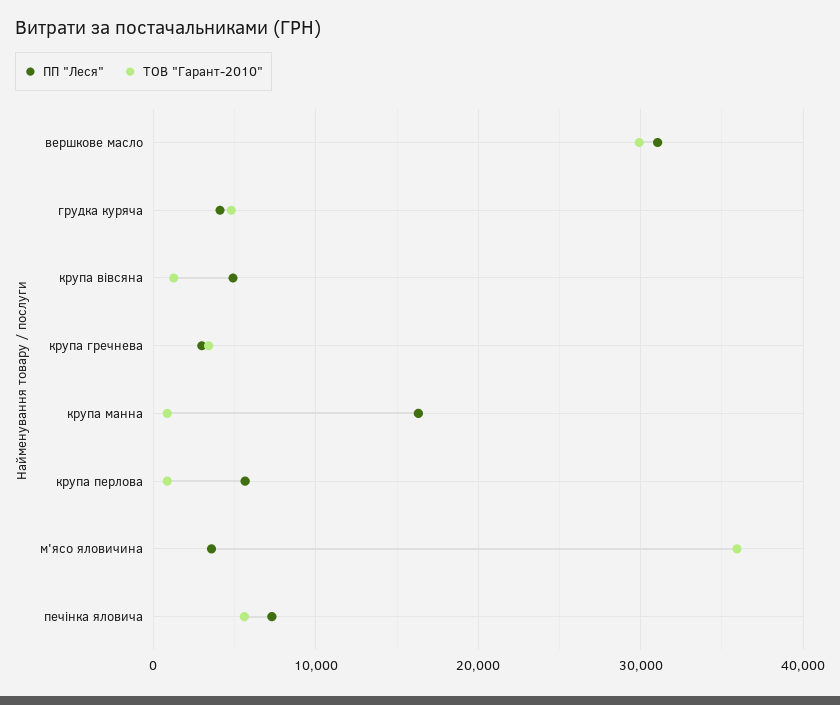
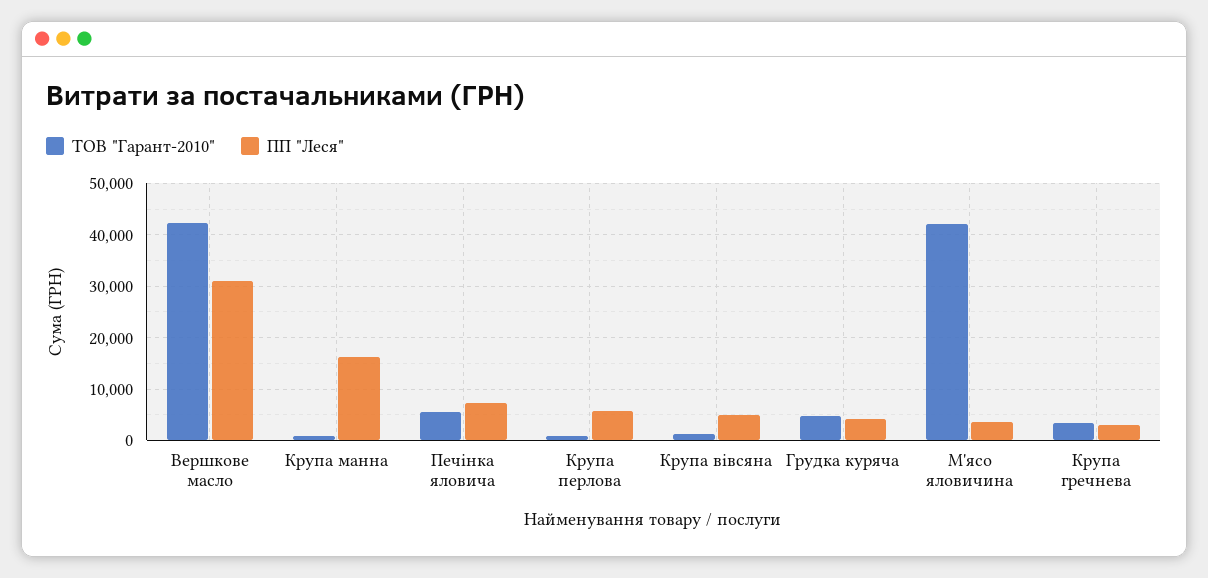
ТОВ "Гарант-2010", вершкове масло: 30000 -> 42000
ТОВ "Гарант-2010", м'ясо яловичина: 36000 -> 42000

